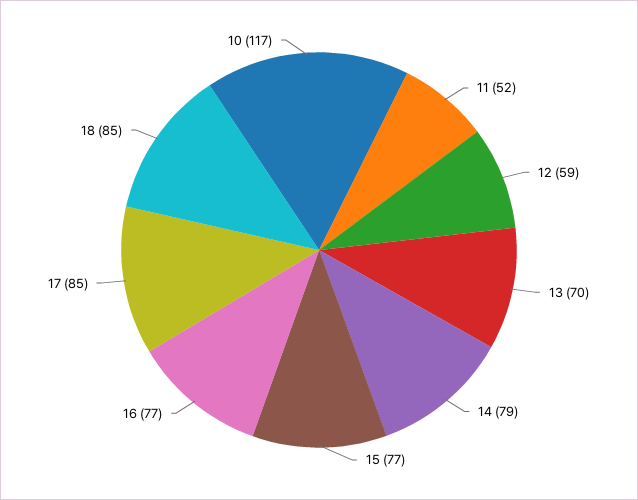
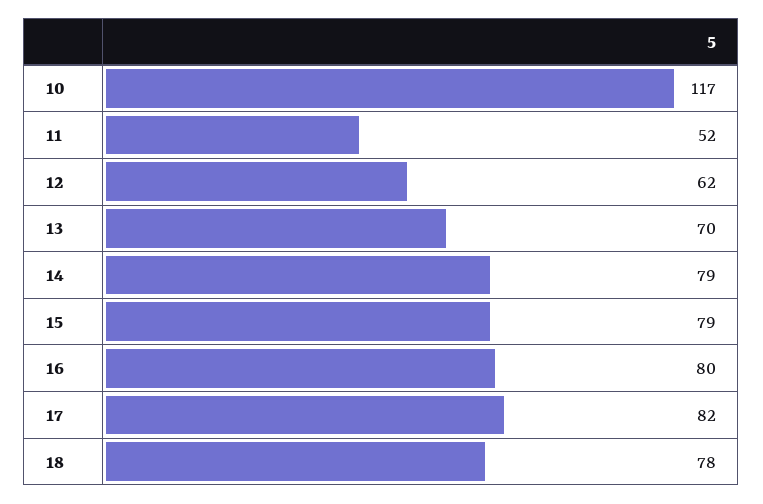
12: 59 -> 62
15: 77 -> 79
16: 77 -> 80
17: 85 -> 82
18: 85 -> 78

